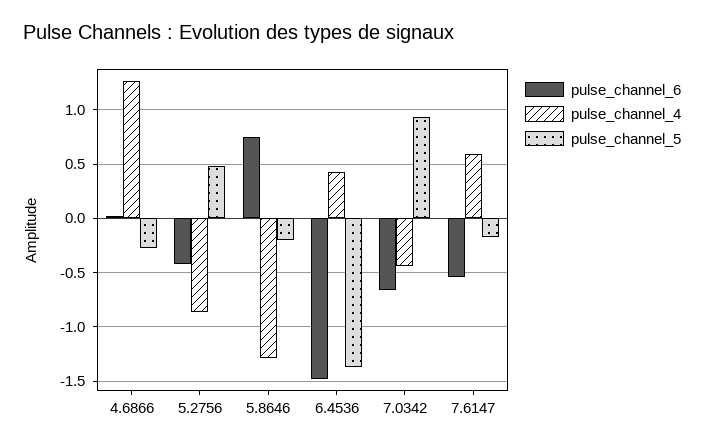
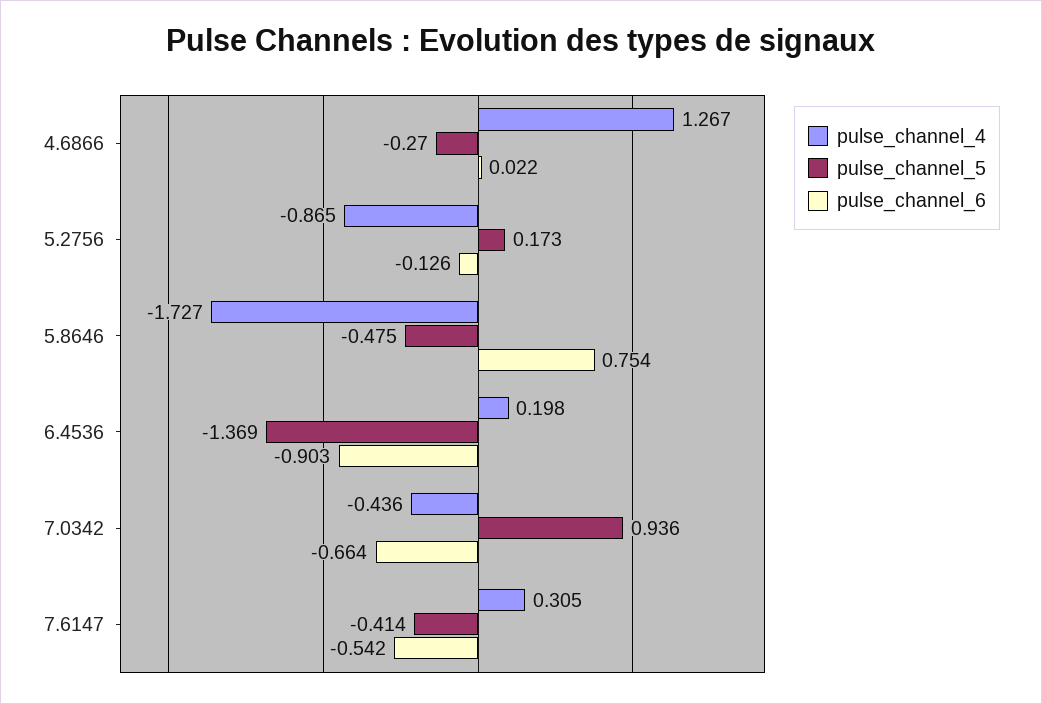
pulse_channel_6, 5.2756: -0.4 -> -0.126
pulse_channel_5, 5.2756: 0.5 -> 0.173
pulse_channel_4, 5.8646: -1.3 -> -1.727
pulse_channel_5, 5.8646: -0.2 -> -0.475
pulse_channel_6, 6.4536: -1.5 -> -0.903
pulse_channel_4, 6.4536: 0.4 -> 0.198
pulse_channel_4, 7.6147: 0.6 -> 0.305
pulse_channel_5, 7.6147: -0.2 -> -0.414

